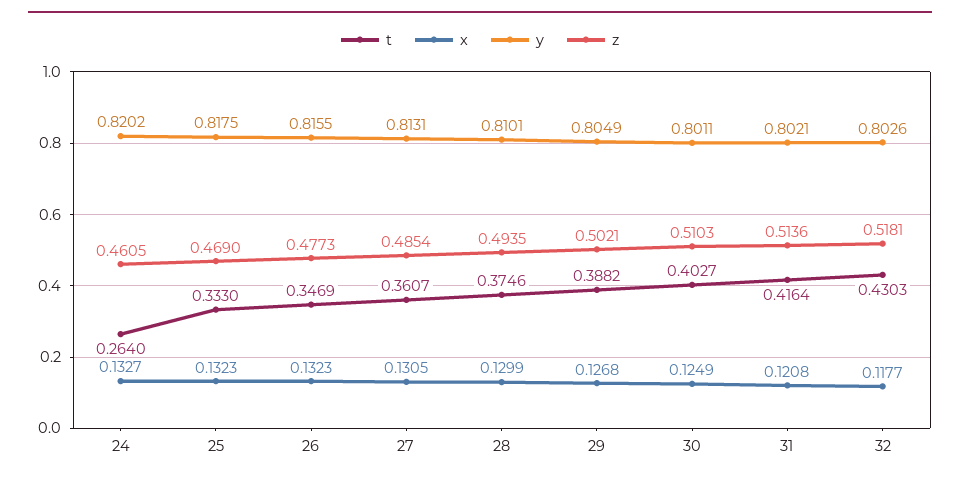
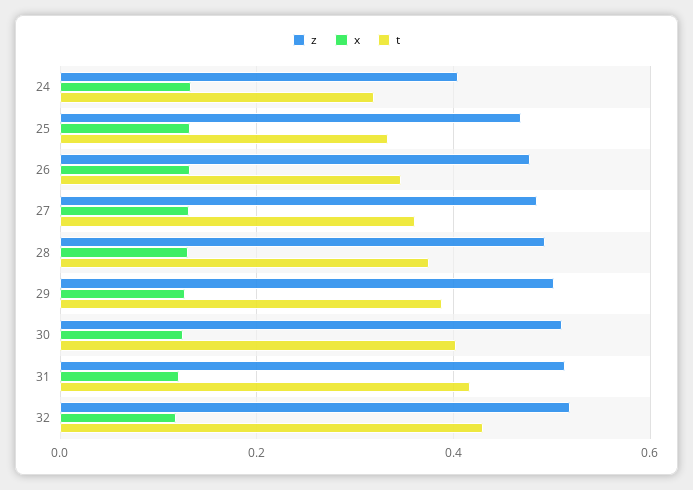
t, 24: 0.264 -> 0.32
y, 24: 0.8202 -> none
z, 24: 0.4605 -> 0.4
y, 25: 0.8175 -> none
y, 26: 0.8155 -> none
y, 27: 0.8131 -> none
y, 28: 0.8101 -> none
y, 29: 0.8049 -> none
y, 30: 0.8011 -> none
y, 31: 0.8021 -> none
y, 32: 0.8026 -> none

